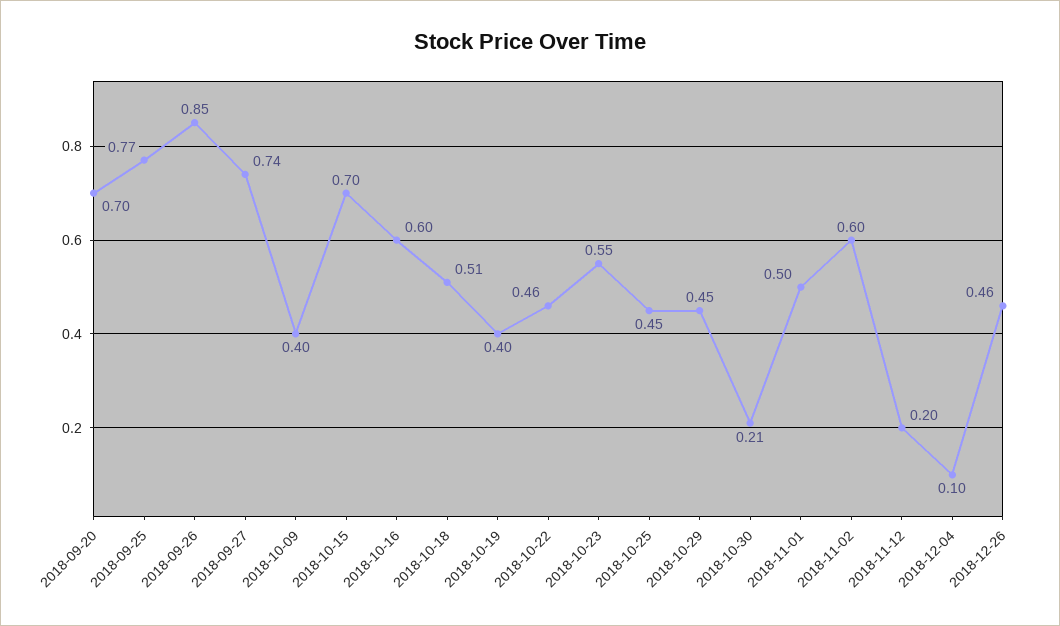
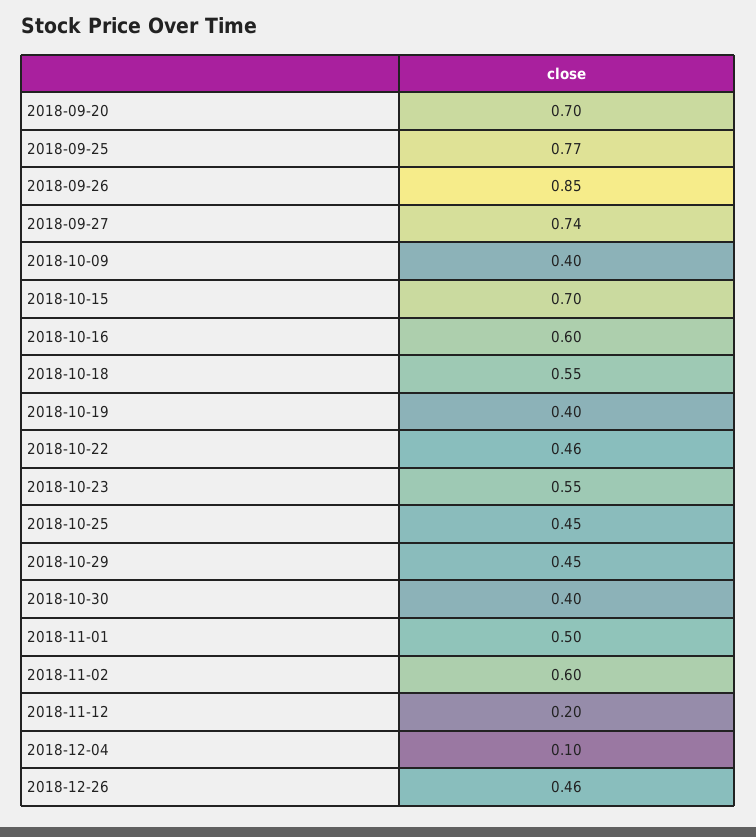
2018-10-18: 0.51 -> 0.55
2018-10-30: 0.21 -> 0.4

